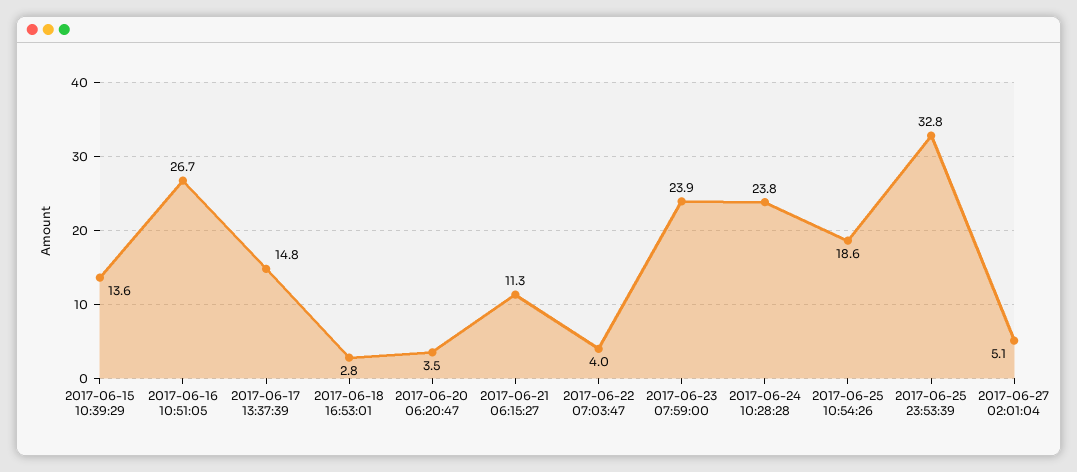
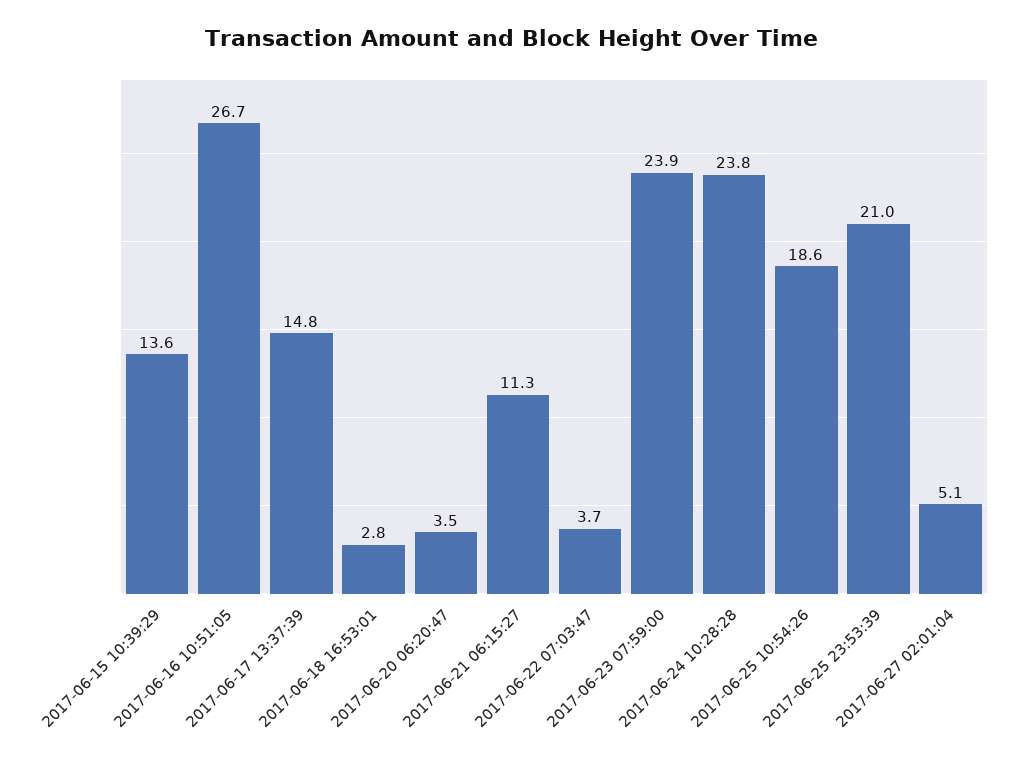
2017-06-22 07:03:47: 4 -> 3.7
2017-06-25 23:53:39: 32.8 -> 21

